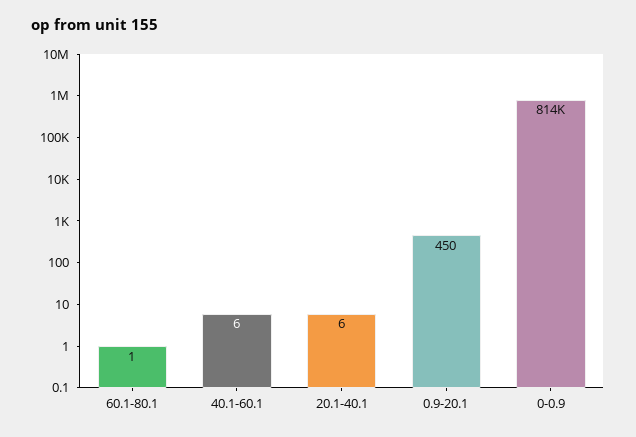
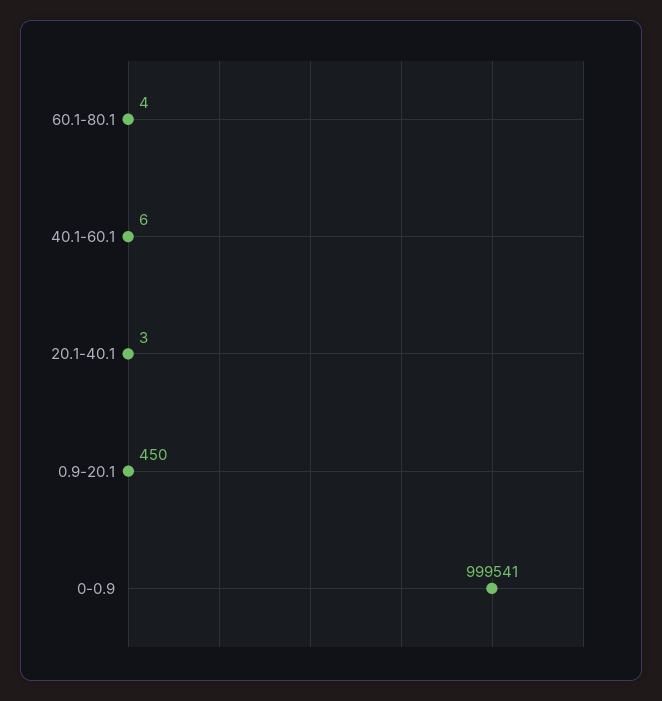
60.1-80.1: 1 -> 4
20.1-40.1: 6 -> 3
0-0.9: 814000 -> 999541

